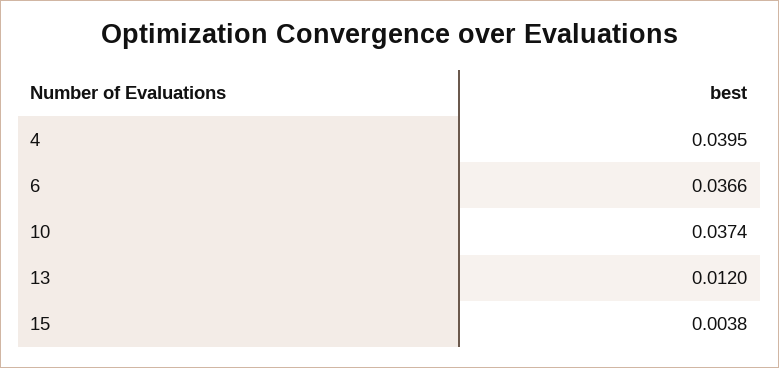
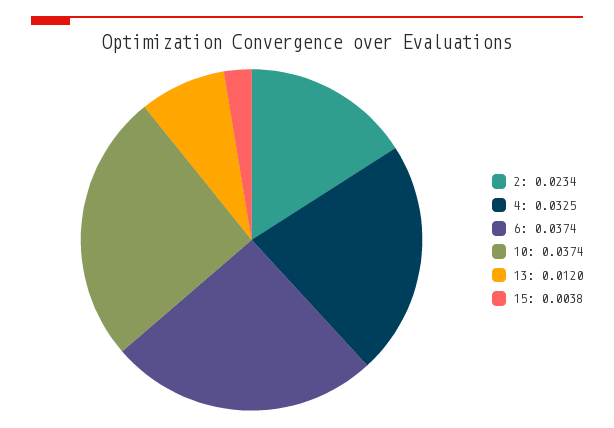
4: 0.0395 -> 0.0325
6: 0.0366 -> 0.0374
2: none -> 0.0234

